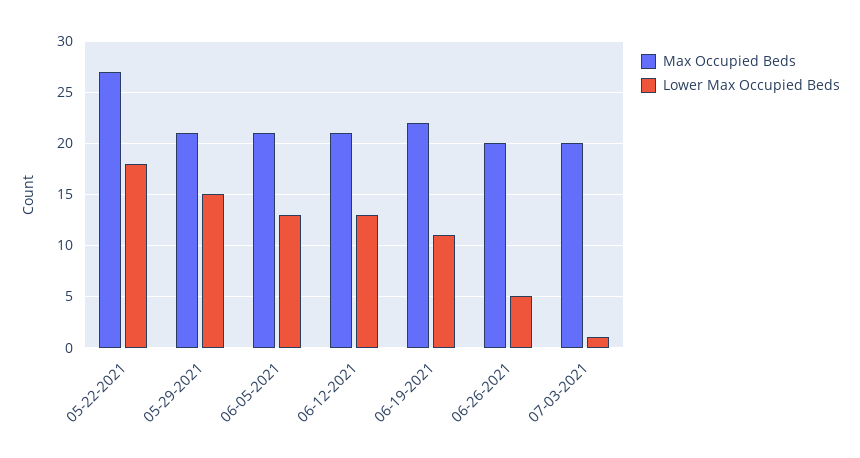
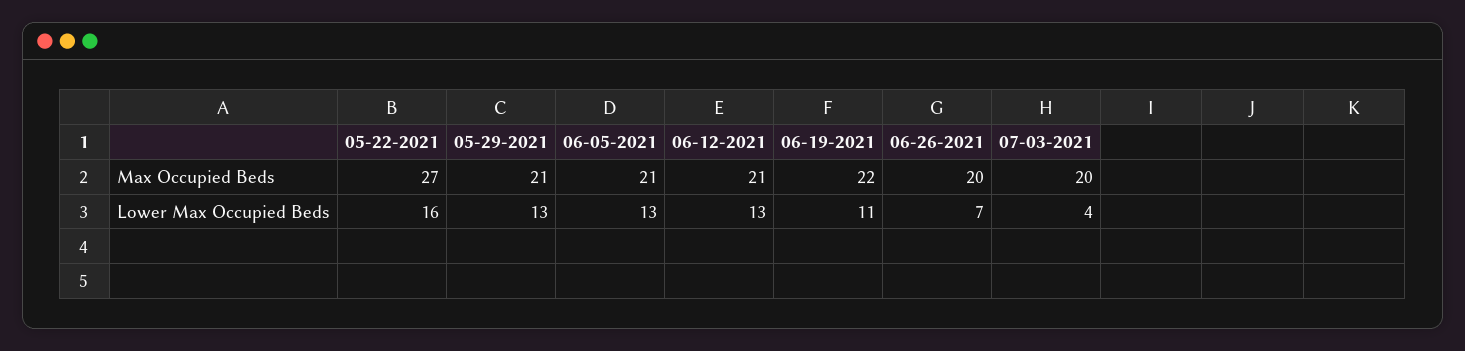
Lower Max Occupied Beds, 05-22-2021: 18 -> 16
Lower Max Occupied Beds, 05-29-2021: 15 -> 13
Lower Max Occupied Beds, 06-26-2021: 5 -> 7
Lower Max Occupied Beds, 07-03-2021: 1 -> 4

